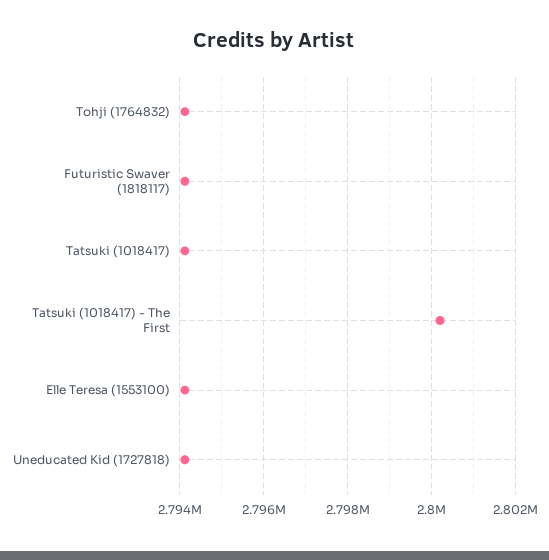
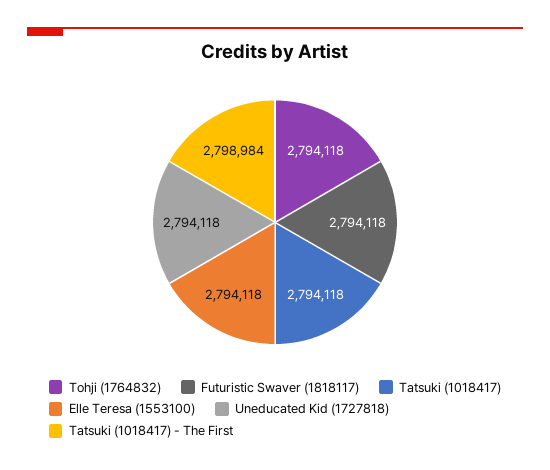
Tatsuki (1018417) - The First: 2800200 -> 2798984

